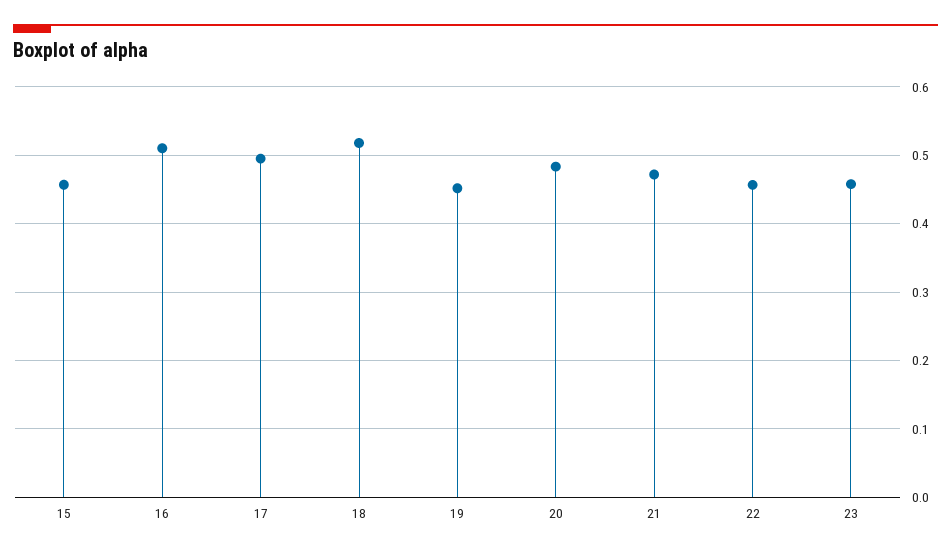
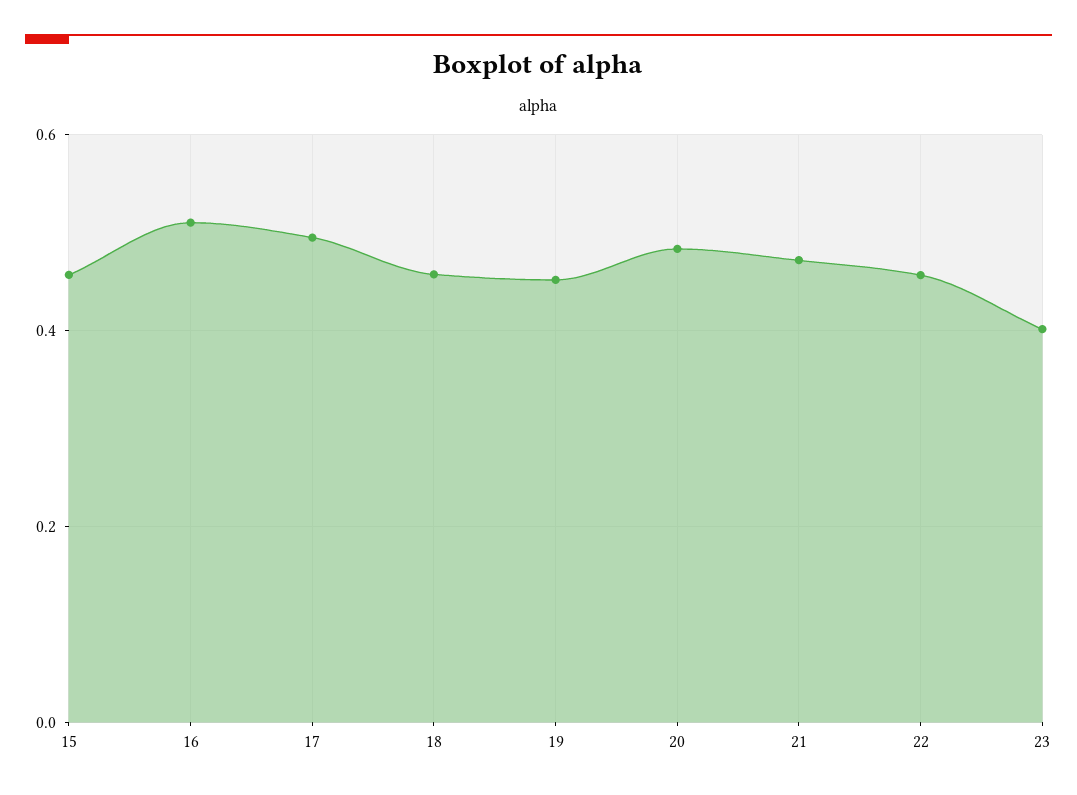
18: 0.52 -> 0.46
23: 0.46 -> 0.4

